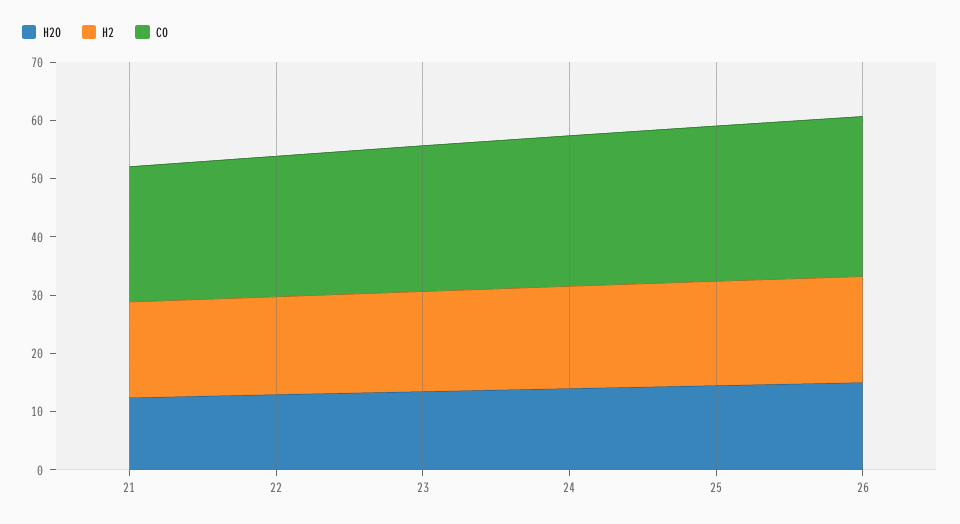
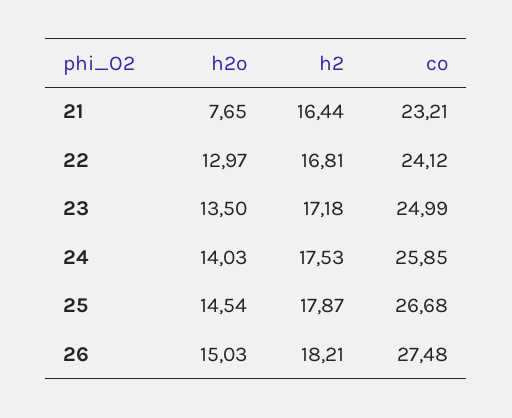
H2O, 21: 12 -> 7.65

